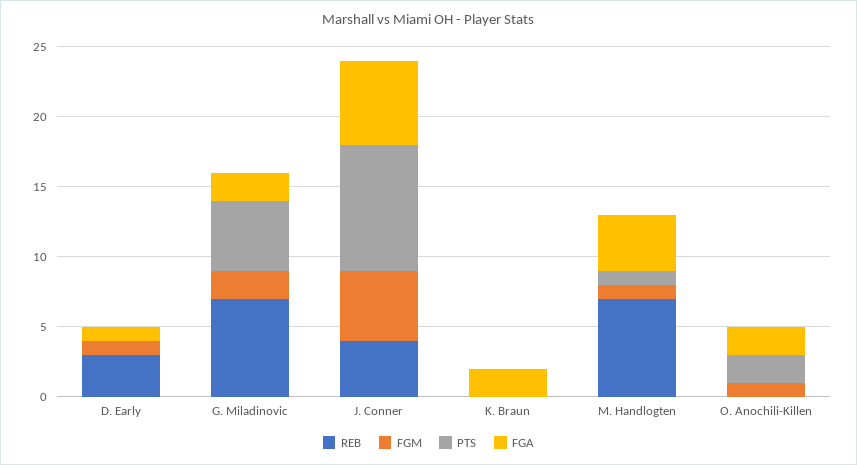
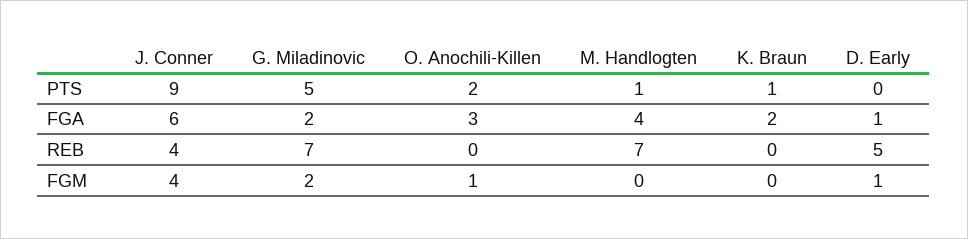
REB, D. Early: 3 -> 5
FGM, J. Conner: 5 -> 4
PTS, K. Braun: 0 -> 1
FGM, M. Handlogten: 1 -> 0
FGA, O. Anochili-Killen: 2 -> 3

